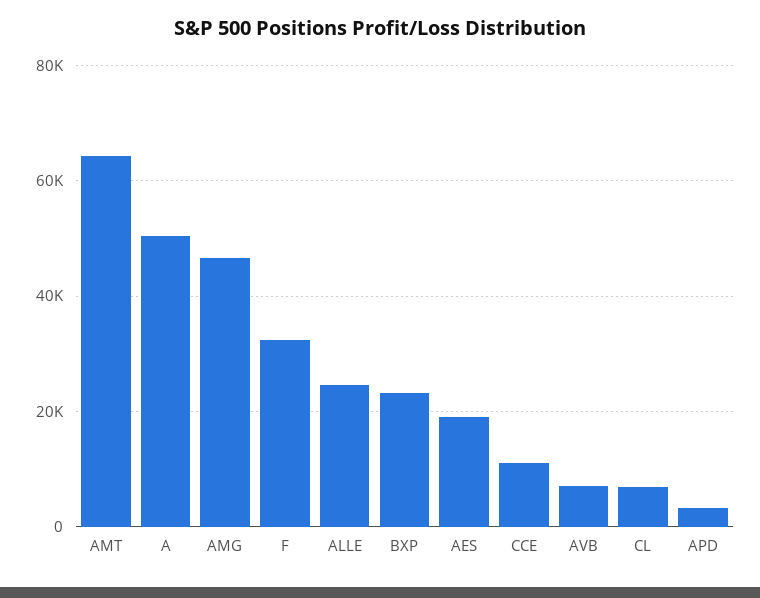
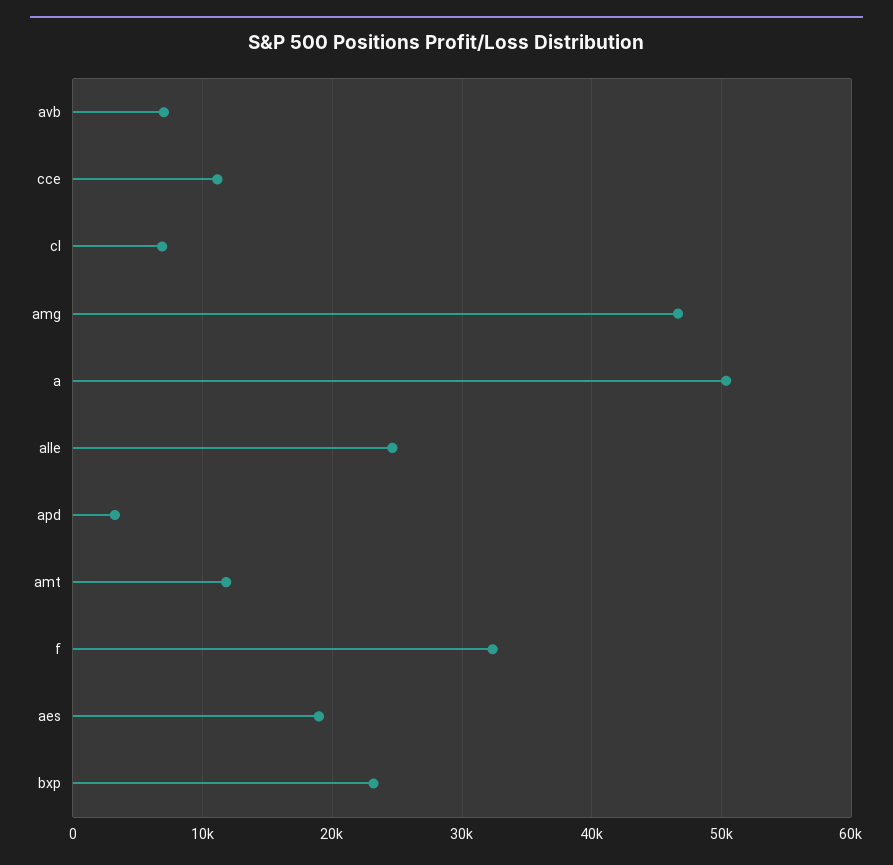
AMT: 64000 -> 12000

